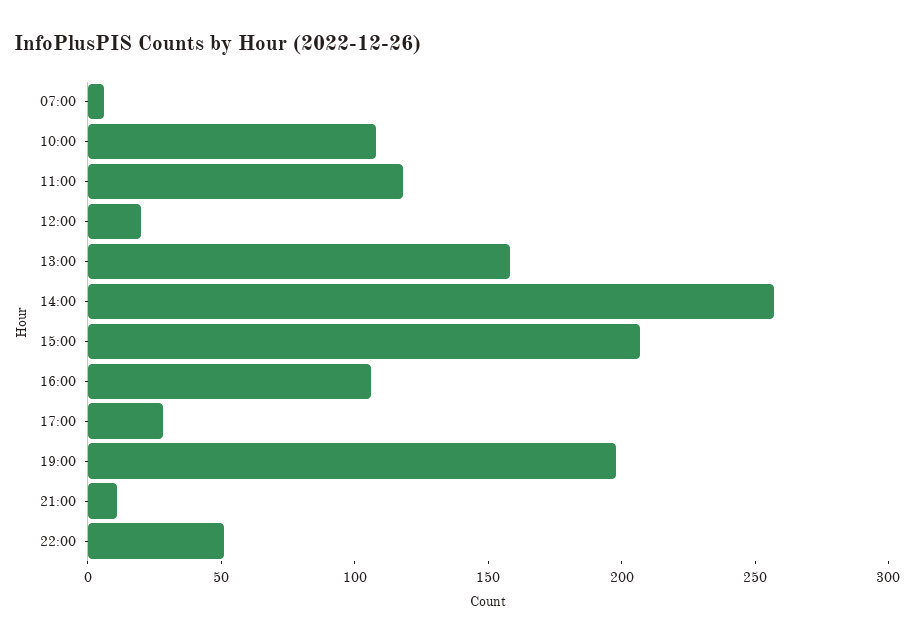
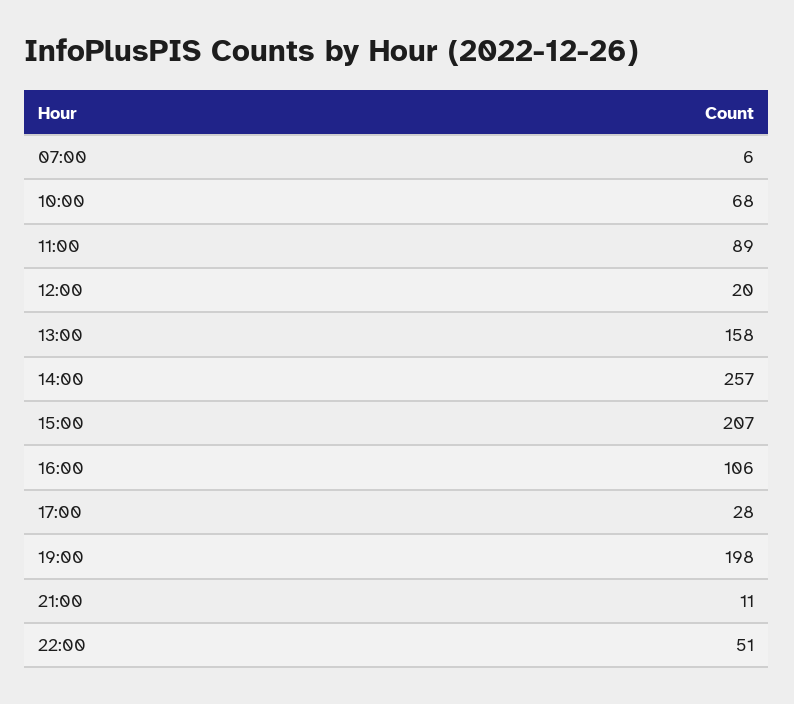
10:00: 110 -> 68
11:00: 120 -> 89

